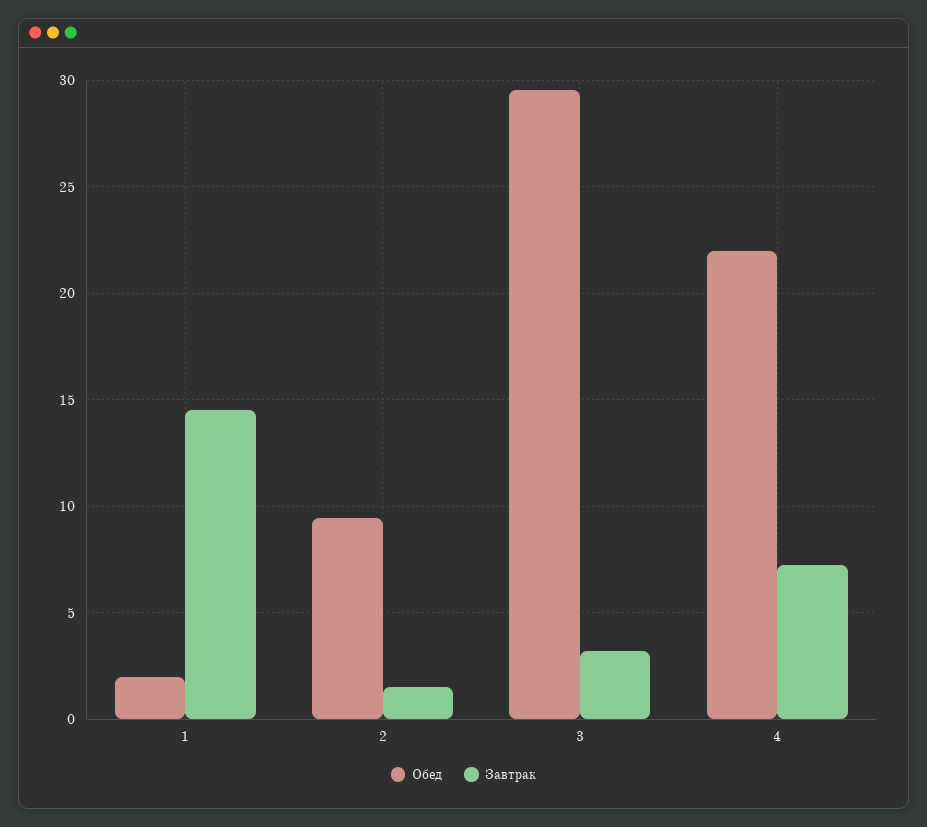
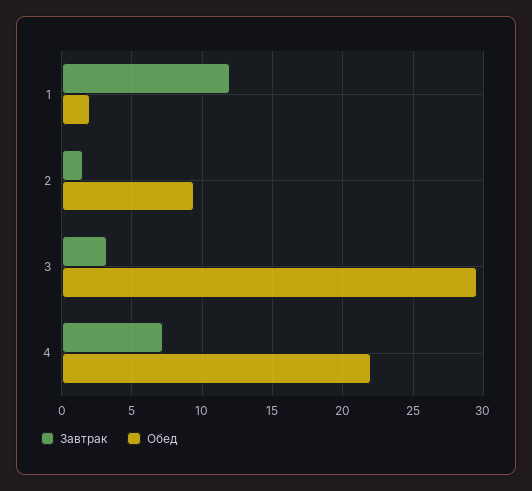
Завтрак, 1: 14.5 -> 12

